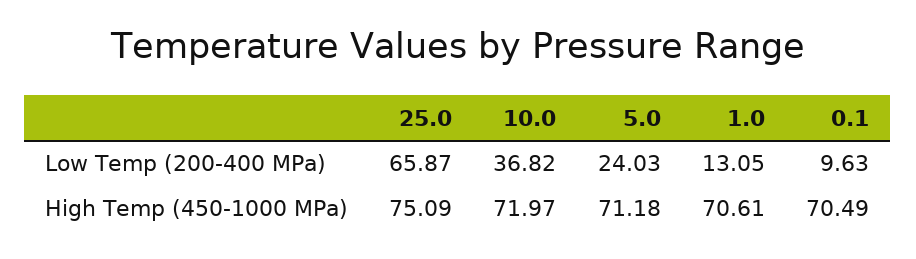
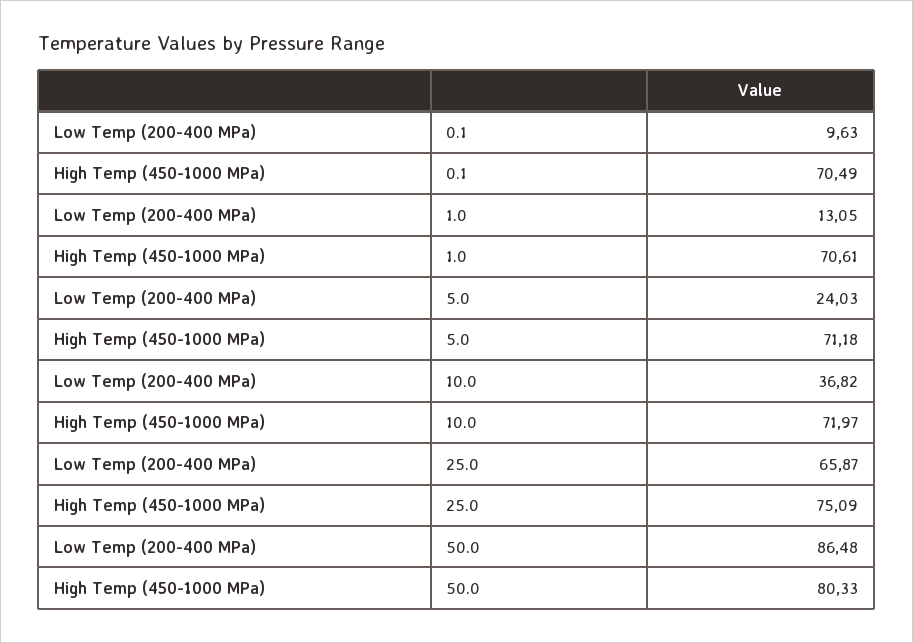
50.0, Low Temp (200-400 MPa): none -> 86.48
50.0, High Temp (450-1000 MPa): none -> 80.33

